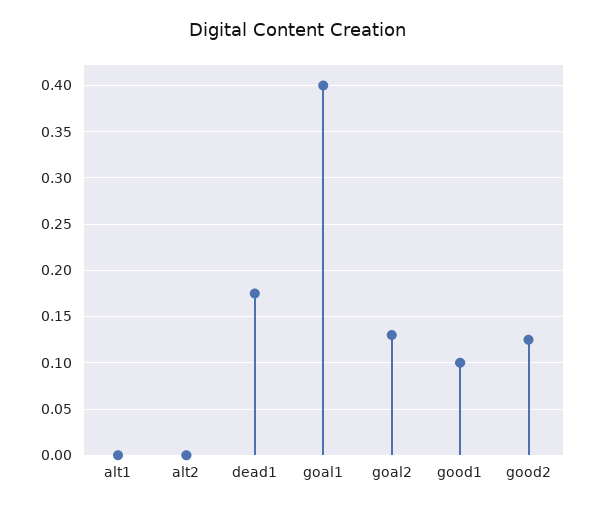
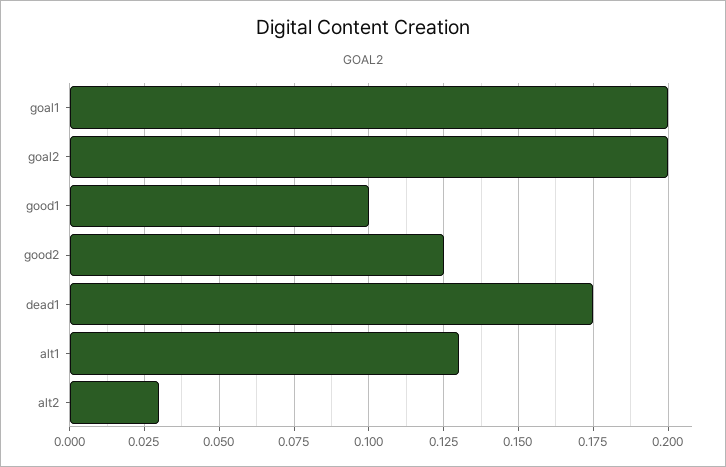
alt1: 0 -> 0.13
alt2: 0 -> 0.03
goal1: 0.4 -> 0.2
goal2: 0.13 -> 0.2

